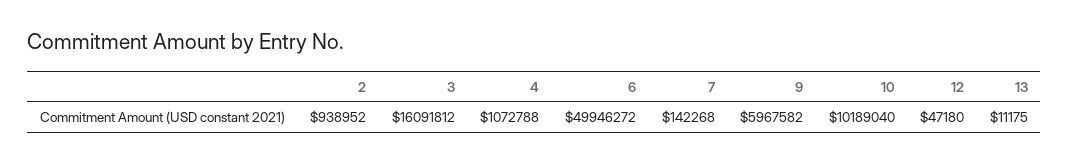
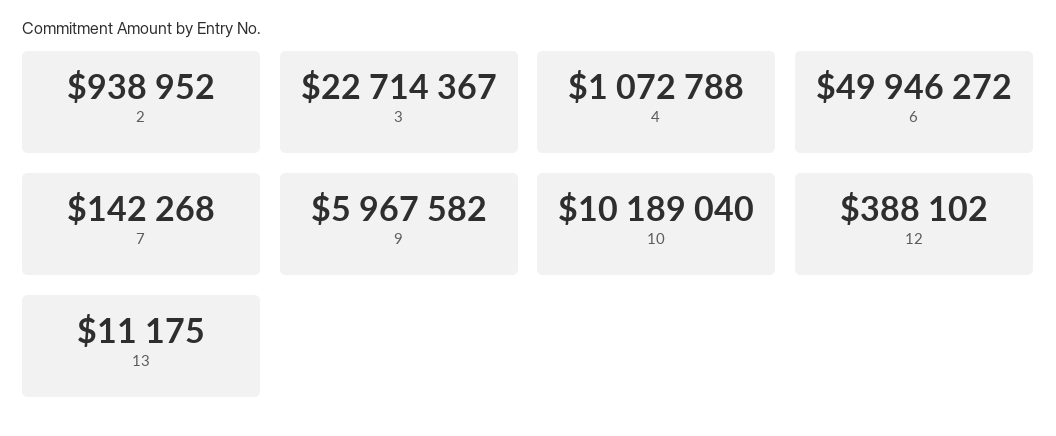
3: 16091812 -> 22714367
12: 47180 -> 388102

